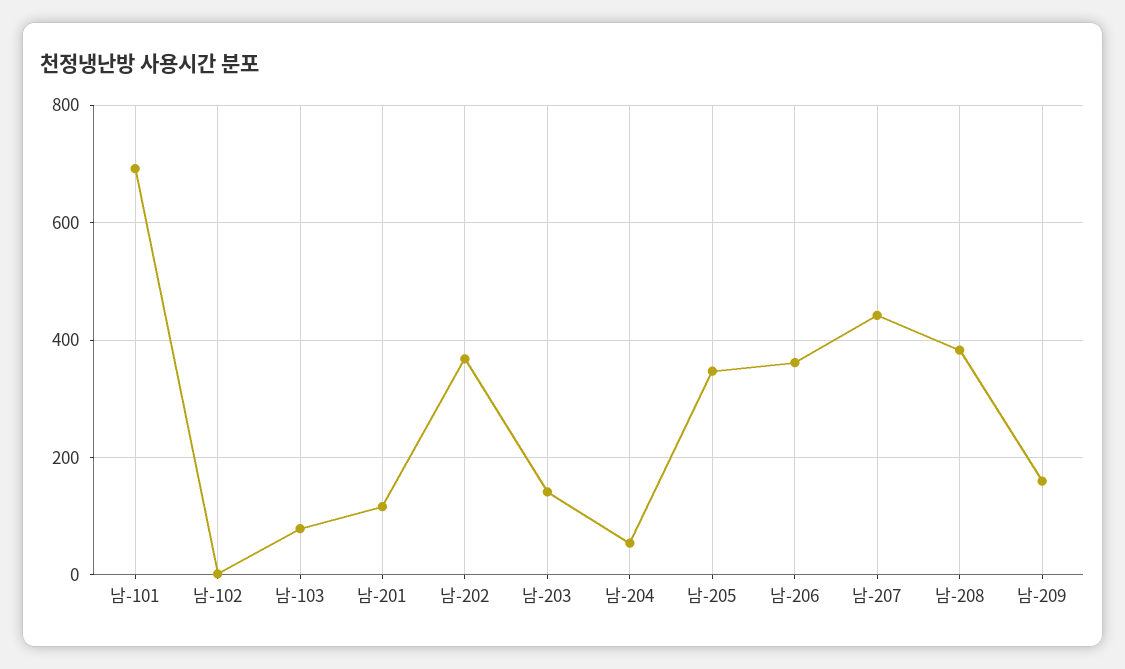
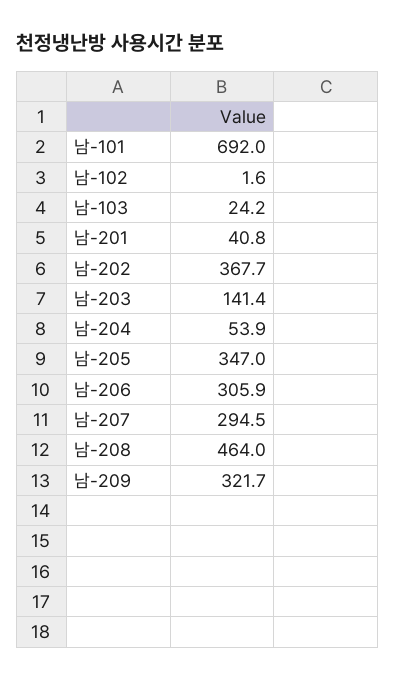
남-103: 80 -> 24.2
남-201: 120 -> 40.8
남-206: 360 -> 305.9
남-207: 440 -> 294.5
남-208: 380 -> 464
남-209: 160 -> 321.7

